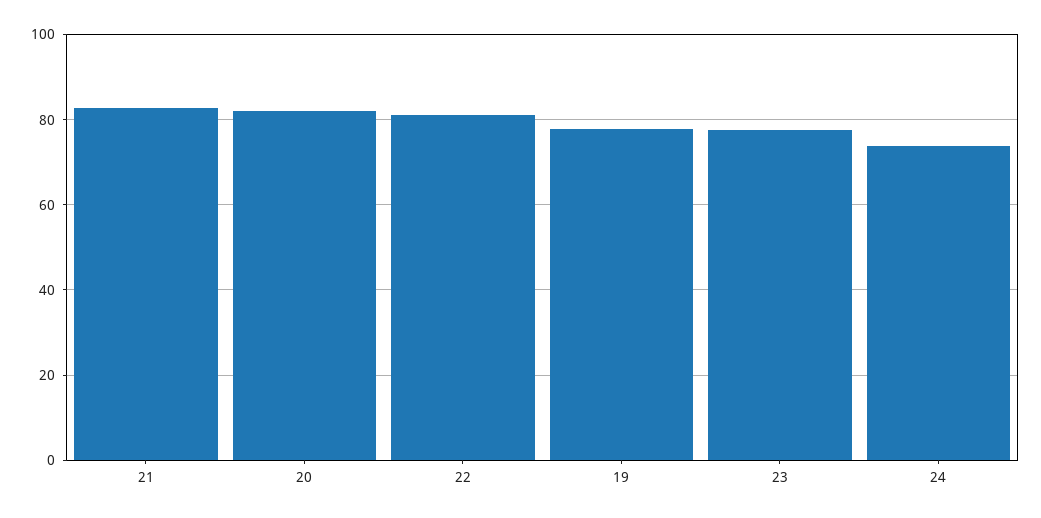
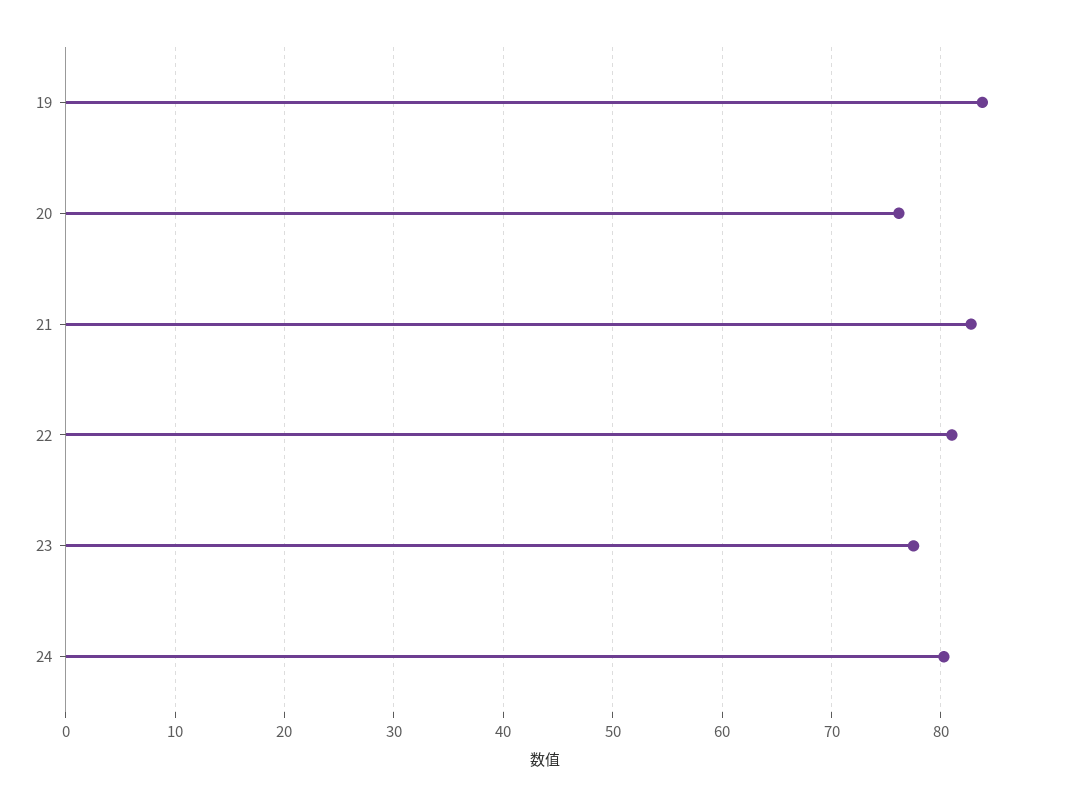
20: 82 -> 76
19: 78 -> 84
24: 74 -> 80

